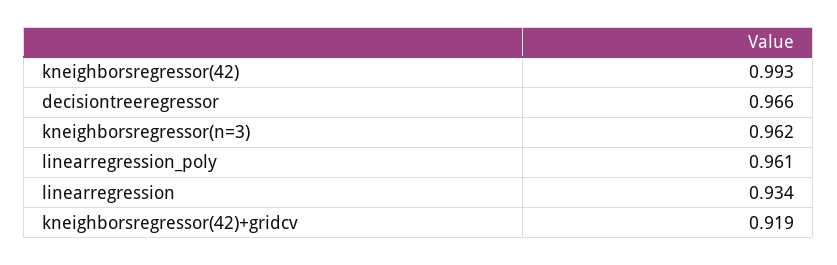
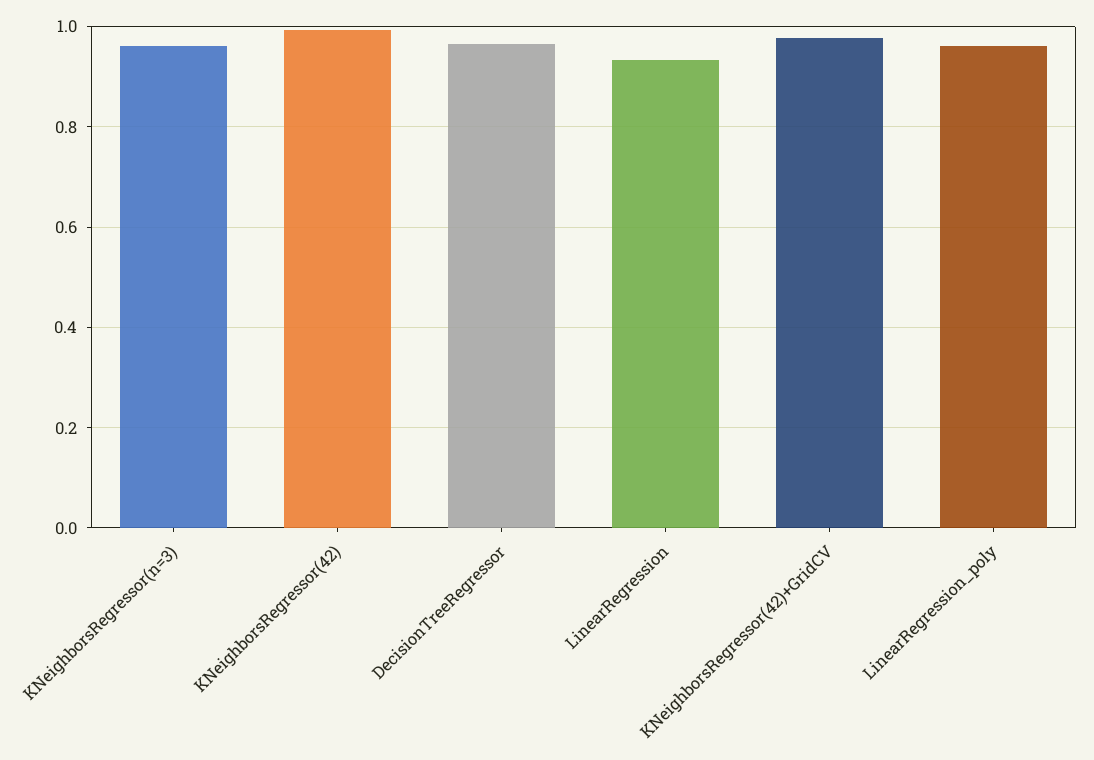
kneighborsregressor(42)+gridcv: 0.919 -> 0.98

